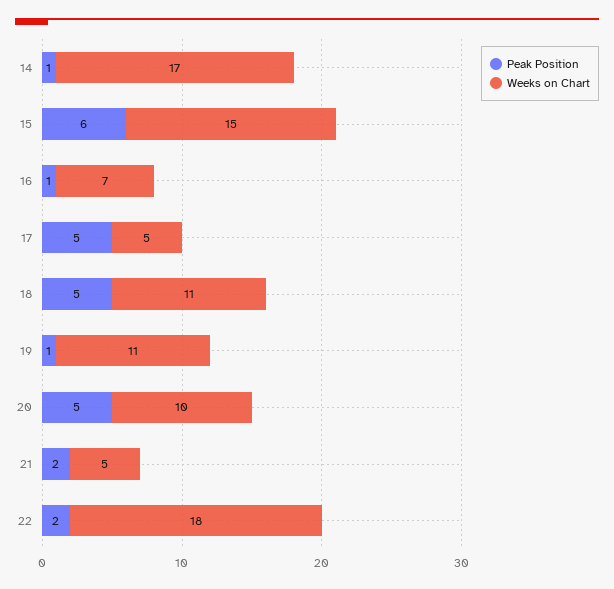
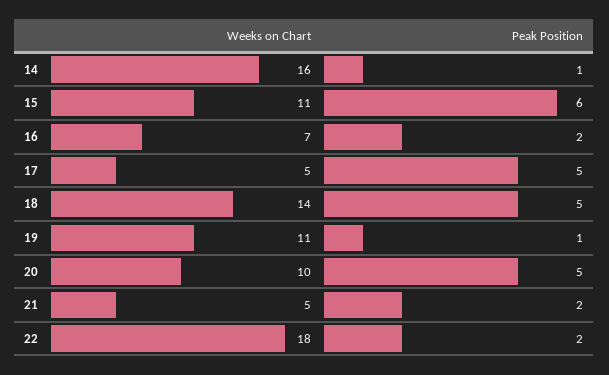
Weeks on Chart, 14: 17 -> 16
Weeks on Chart, 15: 15 -> 11
Peak Position, 16: 1 -> 2
Weeks on Chart, 18: 11 -> 14

